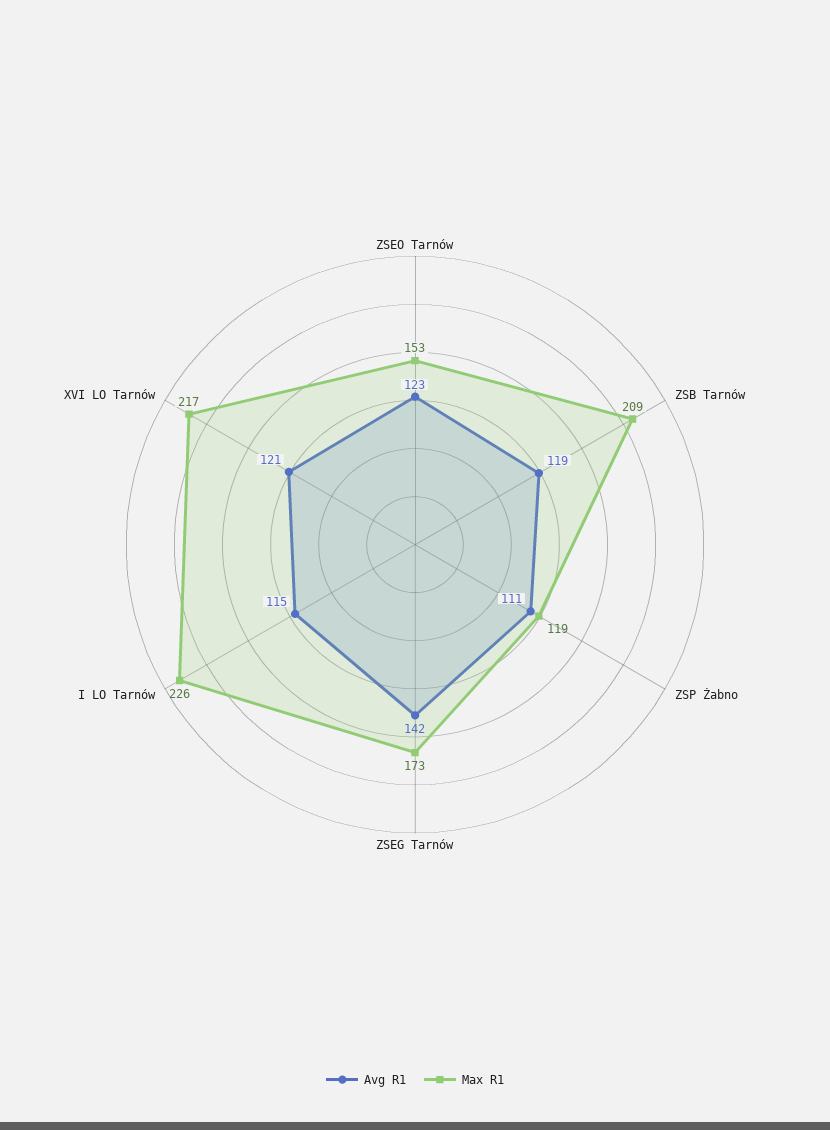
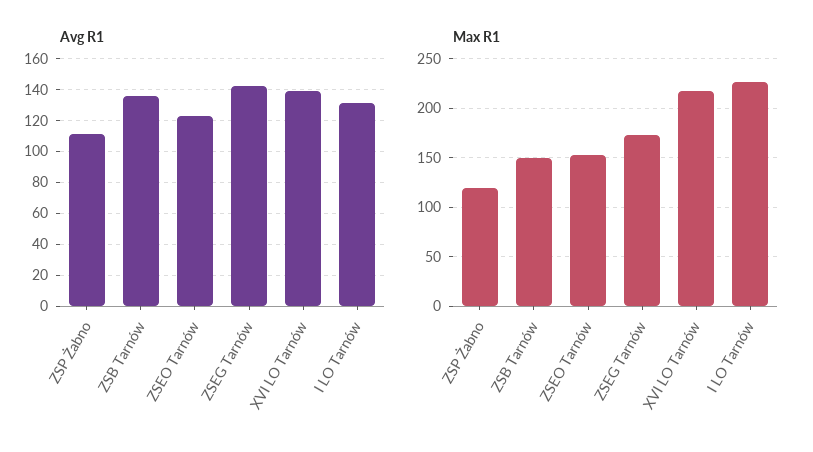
Avg R1, ZSB Tarnów: 119 -> 135
Max R1, ZSB Tarnów: 209 -> 150
Avg R1, I LO Tarnów: 115 -> 130
Avg R1, XVI LO Tarnów: 121 -> 140

